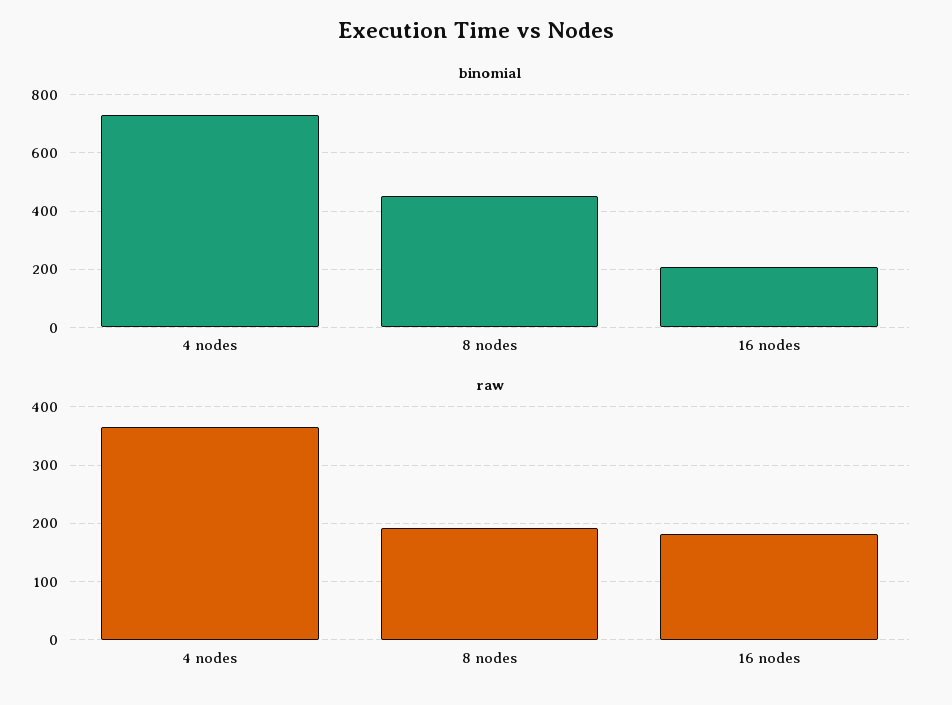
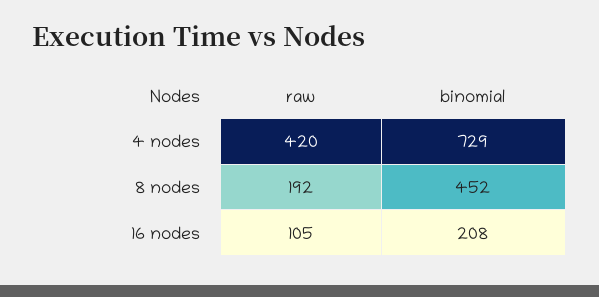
raw, 4 nodes: 360 -> 420
raw, 16 nodes: 180 -> 105

